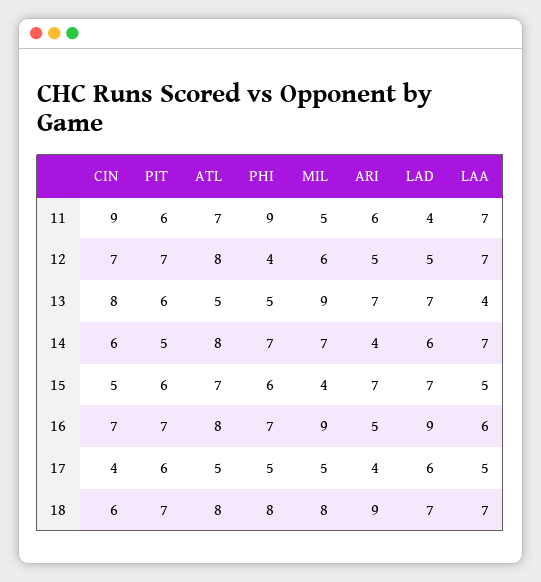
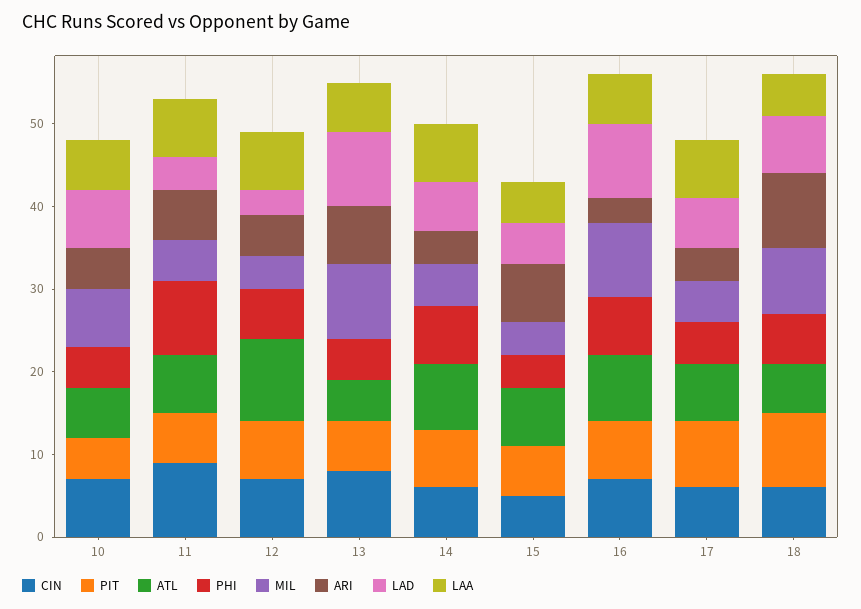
ATL, 12: 8 -> 10
PHI, 12: 4 -> 6
MIL, 12: 6 -> 4
LAD, 12: 5 -> 3
LAD, 13: 7 -> 9
LAA, 13: 4 -> 6
PIT, 14: 5 -> 7
MIL, 14: 7 -> 5
PHI, 15: 6 -> 4
LAD, 15: 7 -> 5
ARI, 16: 5 -> 3
CIN, 17: 4 -> 6
PIT, 17: 6 -> 8
ATL, 17: 5 -> 7
LAA, 17: 5 -> 7
PIT, 18: 7 -> 9
ATL, 18: 8 -> 6
PHI, 18: 8 -> 6
LAA, 18: 7 -> 5
CIN, 10: none -> 7
PIT, 10: none -> 5
ATL, 10: none -> 6
PHI, 10: none -> 5
MIL, 10: none -> 7
ARI, 10: none -> 5
LAD, 10: none -> 7
LAA, 10: none -> 6

